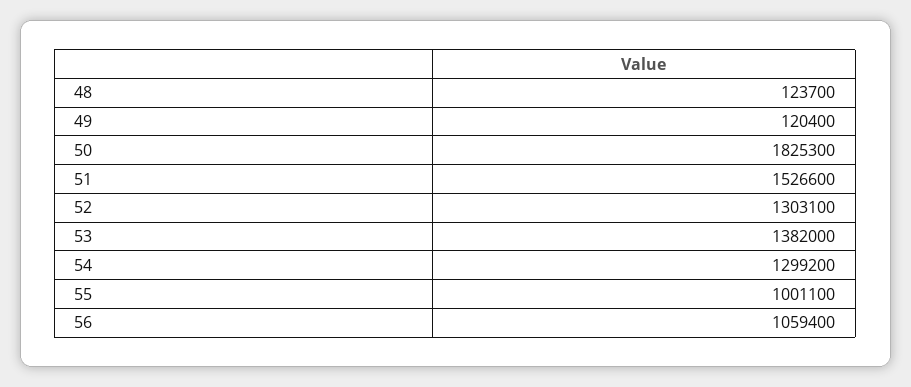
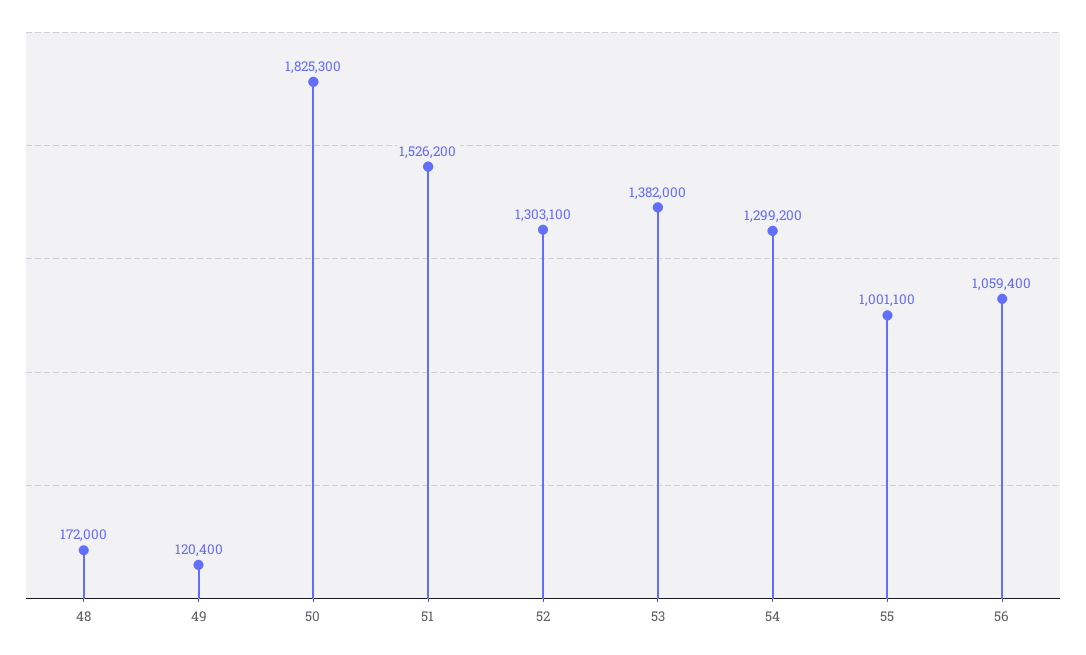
48: 123700 -> 172000
51: 1526600 -> 1526200

